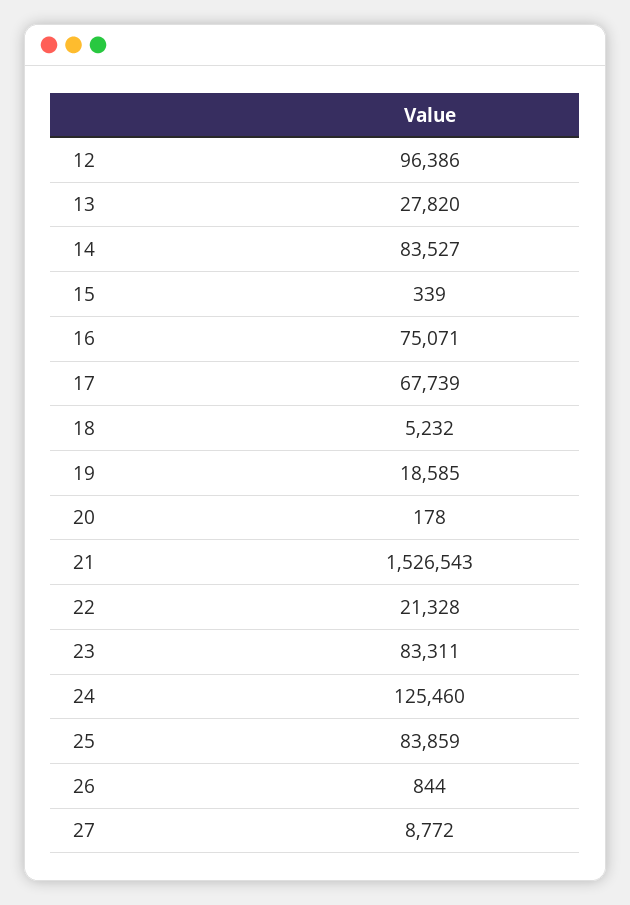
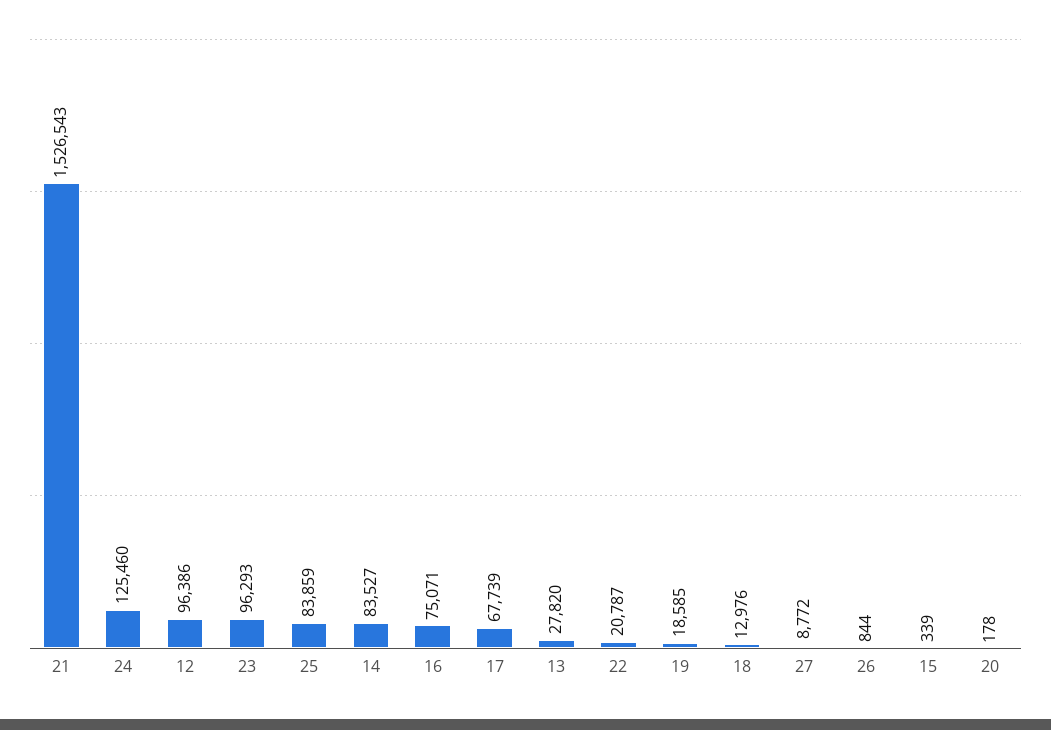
18: 5232 -> 12976
22: 21328 -> 20787
23: 83311 -> 96293

